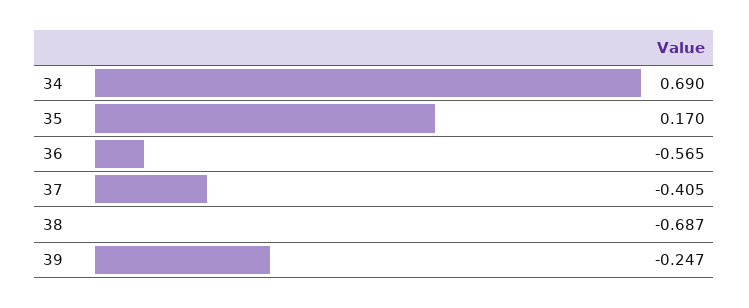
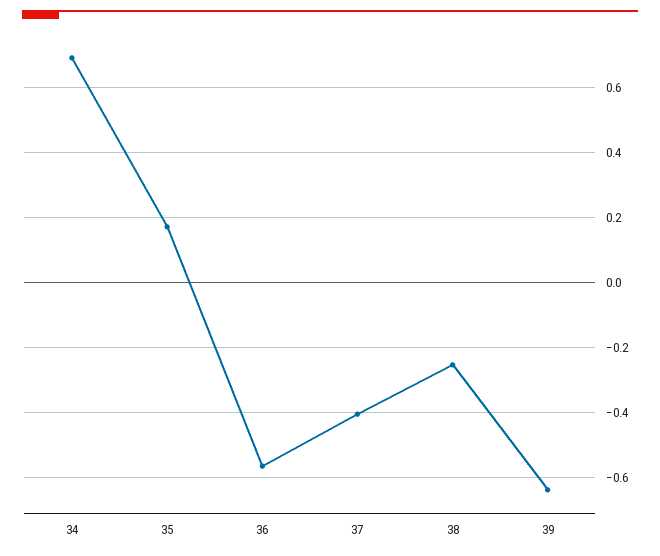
38: -0.687 -> -0.26
39: -0.247 -> -0.64

